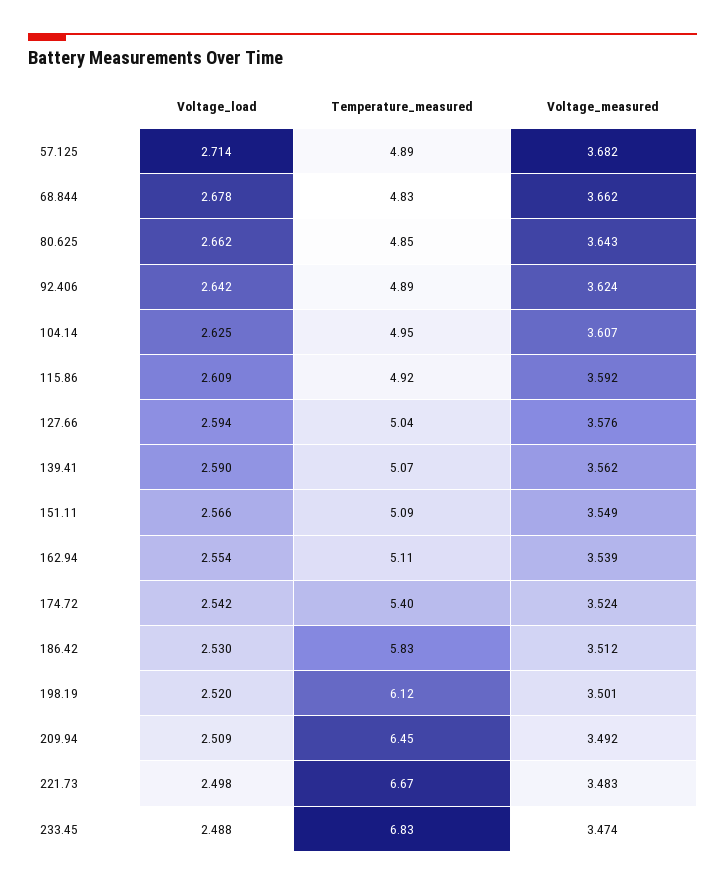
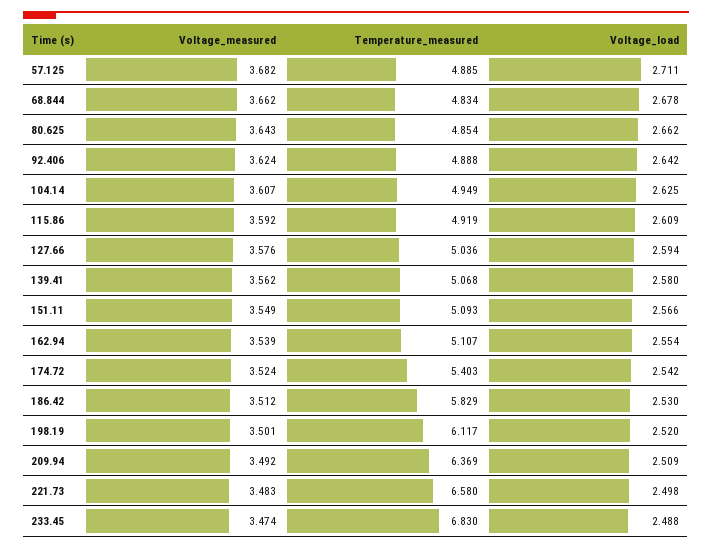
Voltage_load, 57.125: 2.714 -> 2.711
Voltage_load, 139.41: 2.59 -> 2.58
Temperature_measured, 209.94: 6.45 -> 6.369
Temperature_measured, 221.73: 6.67 -> 6.58

